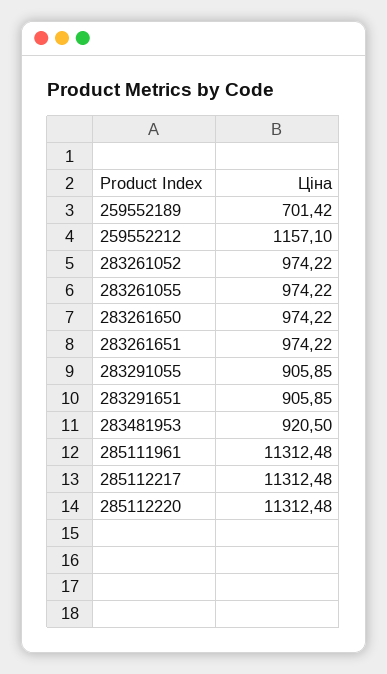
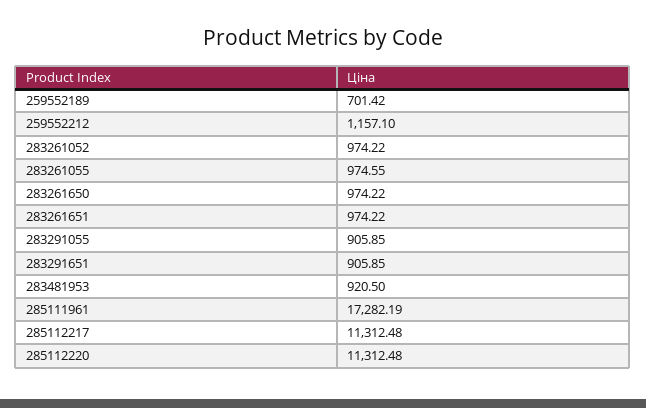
283261055: 974.22 -> 974.55
285111961: 11312.48 -> 17282.19

